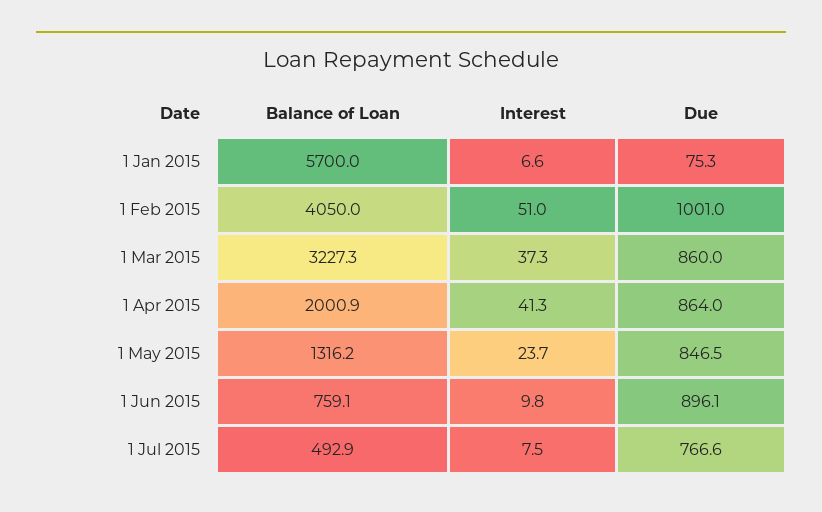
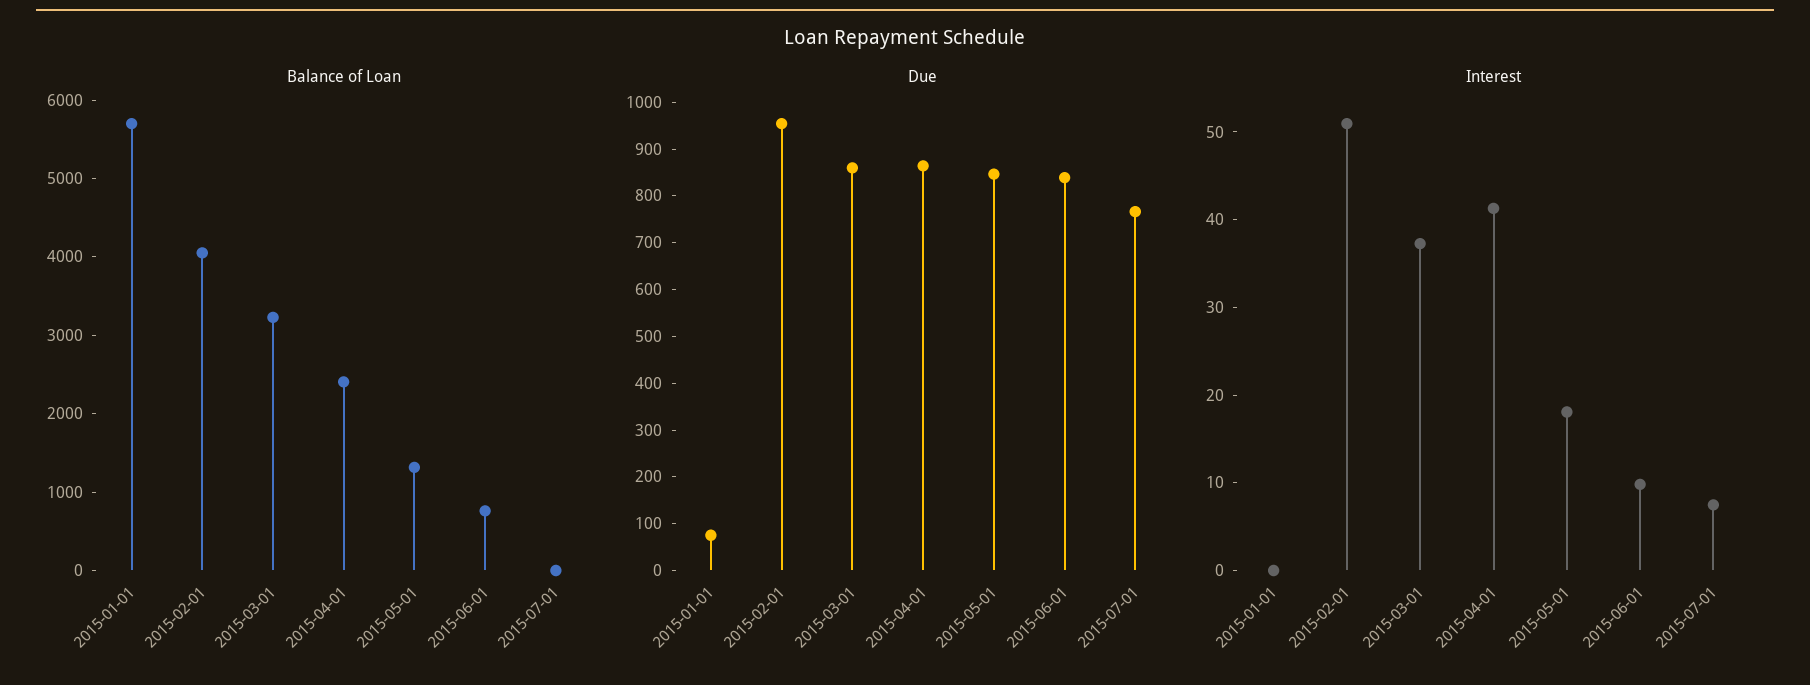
Interest, 1 Jan 2015: 6.6 -> 0
Due, 1 Feb 2015: 1001 -> 960
Balance of Loan, 1 Apr 2015: 2000.9 -> 2400
Interest, 1 May 2015: 23.7 -> 18
Due, 1 Jun 2015: 896.1 -> 840
Balance of Loan, 1 Jul 2015: 492.9 -> 0

